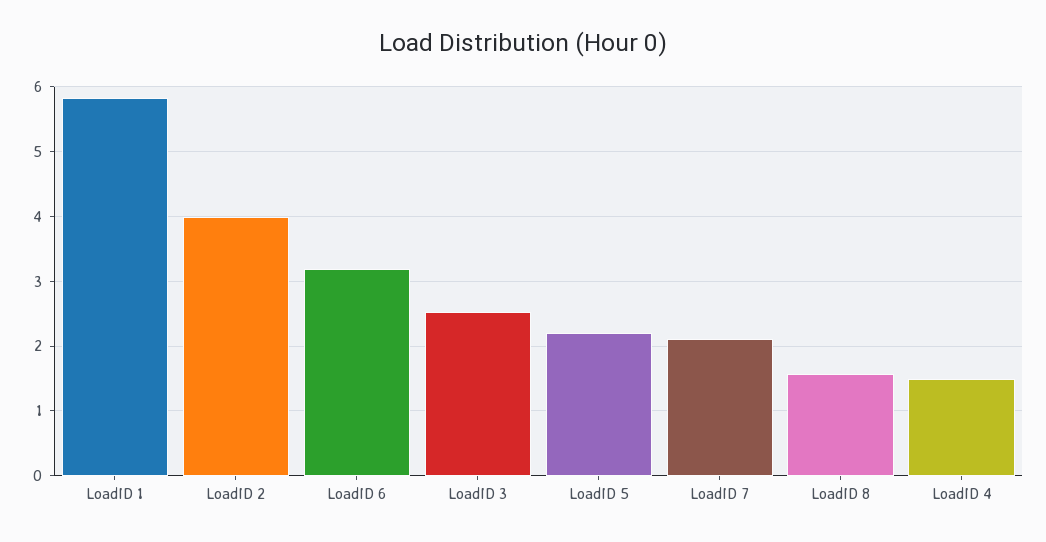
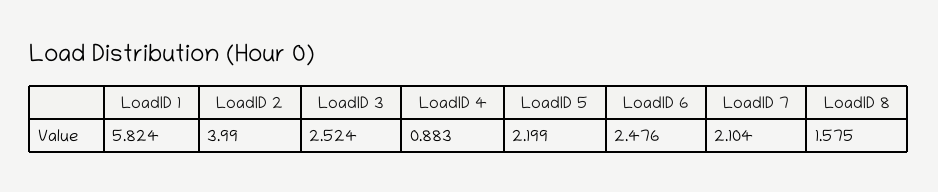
LoadID 6: 3.2 -> 2.476
LoadID 4: 1.5 -> 0.883

